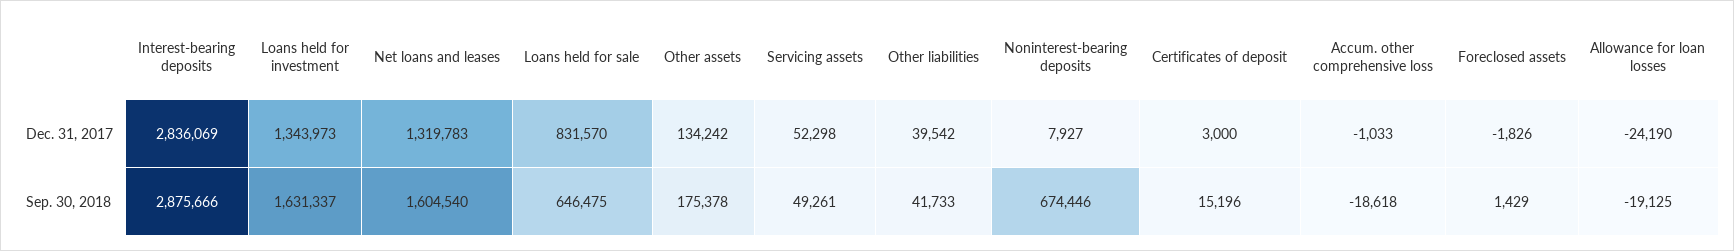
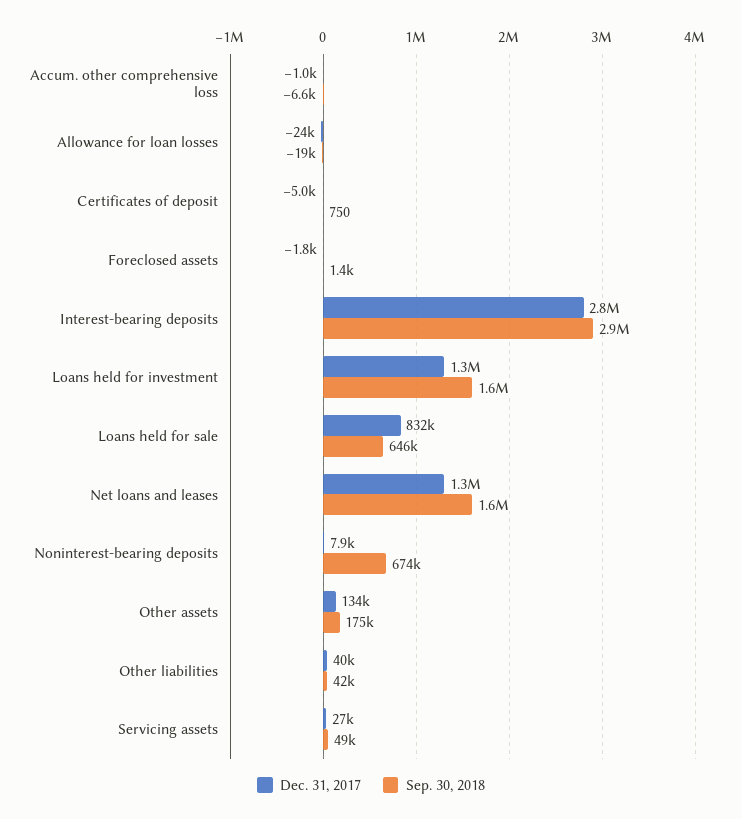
Dec. 31, 2017, Servicing assets: 52298 -> 27000
Dec. 31, 2017, Certificates of deposit: 3000 -> -5000
Sep. 30, 2018, Certificates of deposit: 15196 -> 750
Sep. 30, 2018, Accum. other comprehensive loss: -18618 -> -6600

